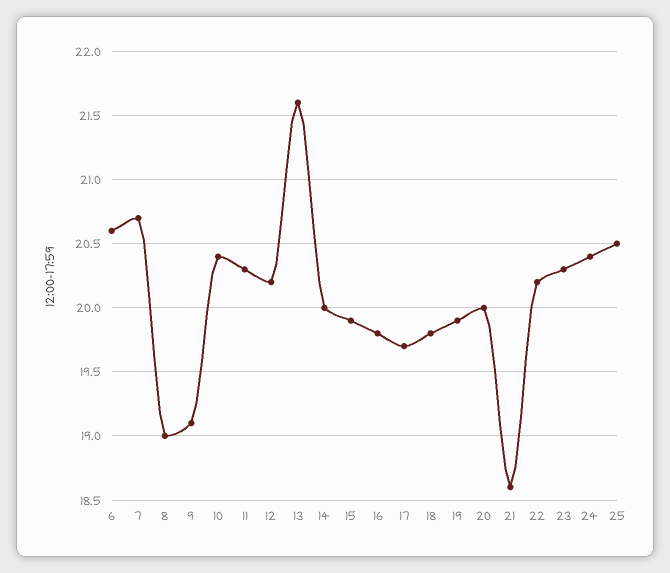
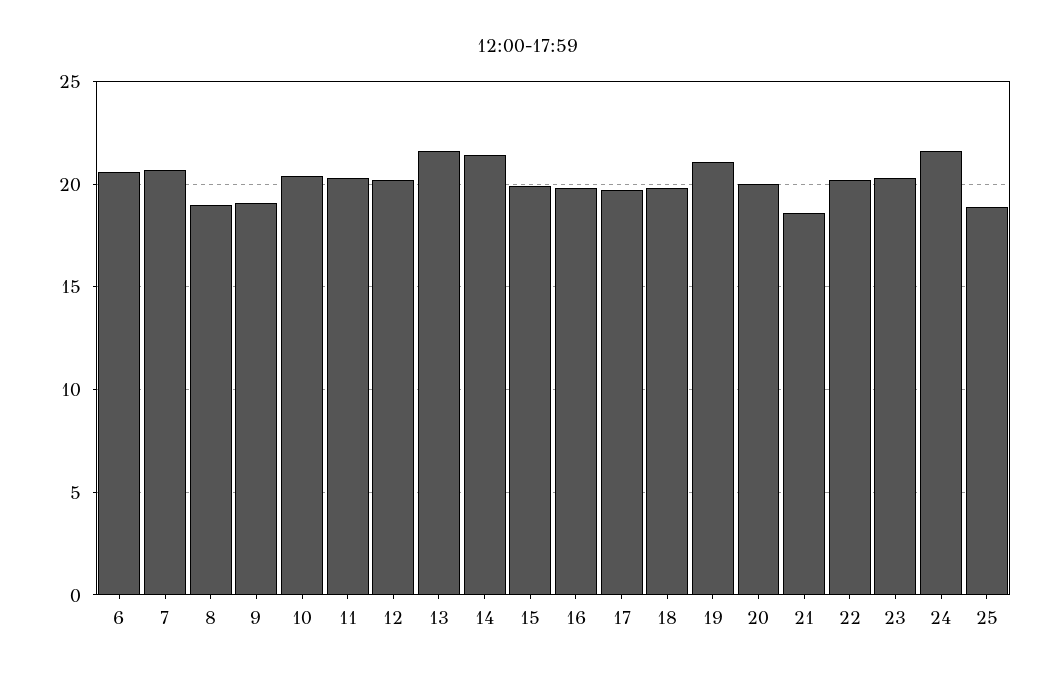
14: 20 -> 21.5
19: 19.9 -> 21
24: 20.4 -> 21.5
25: 20.5 -> 19

